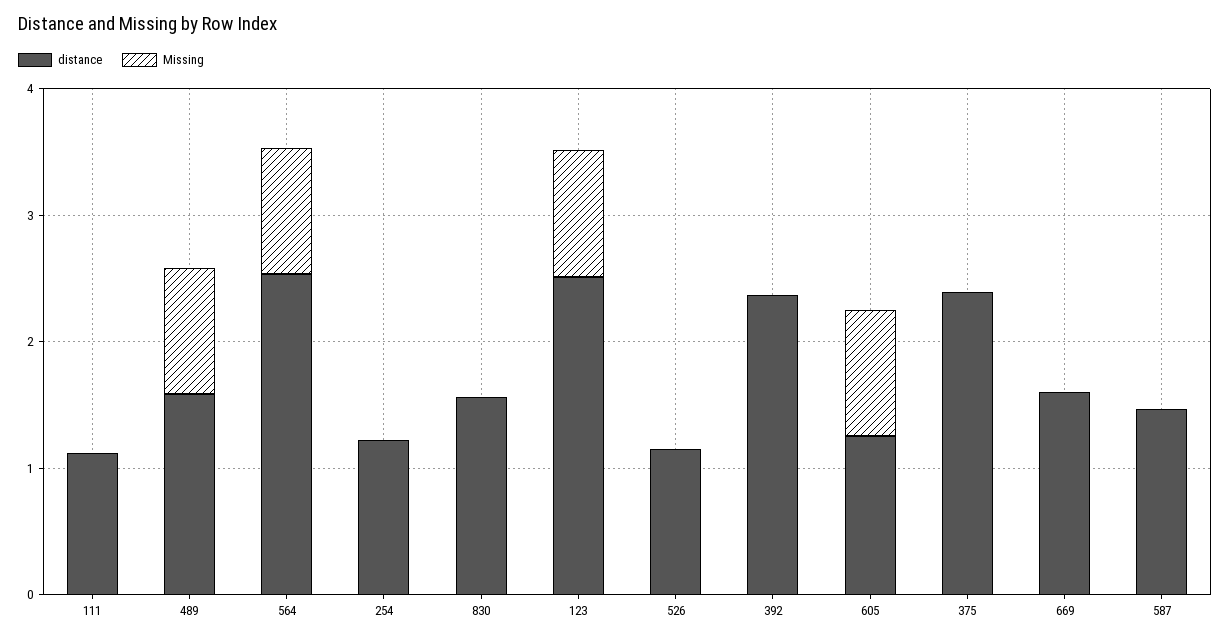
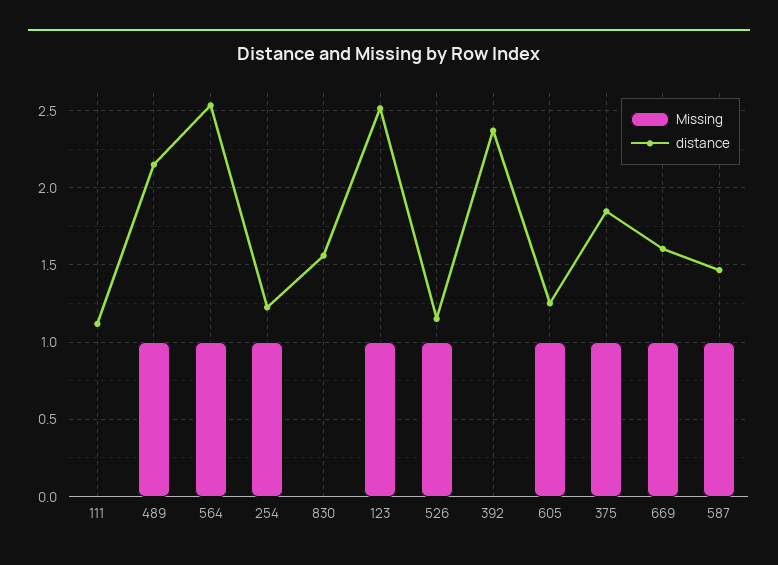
distance, 489: 1.6 -> 2.15
Missing, 254: 0 -> 1
Missing, 526: 0 -> 1
distance, 375: 2.4 -> 1.85
Missing, 375: 0 -> 1
Missing, 669: 0 -> 1
Missing, 587: 0 -> 1

